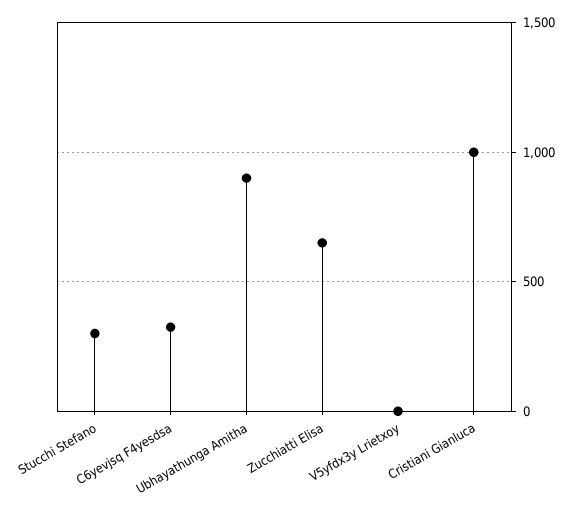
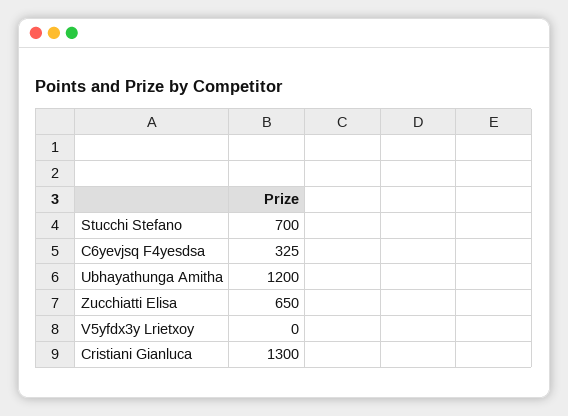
Stucchi Stefano: 300 -> 700
Ubhayathunga Amitha: 900 -> 1200
Cristiani Gianluca: 1000 -> 1300

